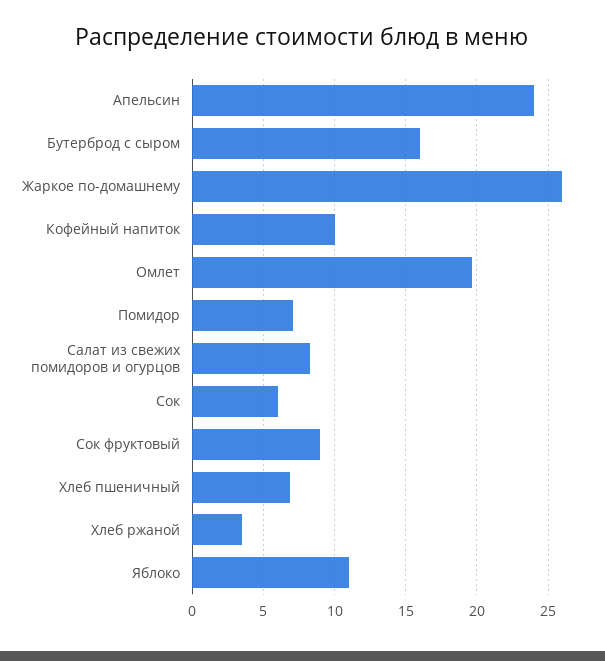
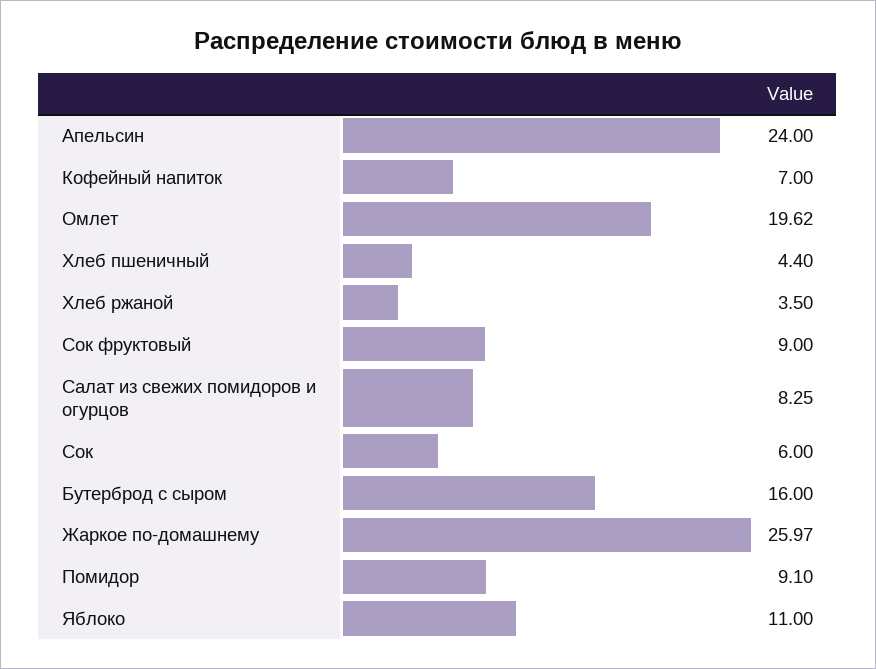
Кофейный напиток: 10 -> 7
Помидор: 7 -> 9.1
Хлеб пшеничный: 7 -> 4.4

